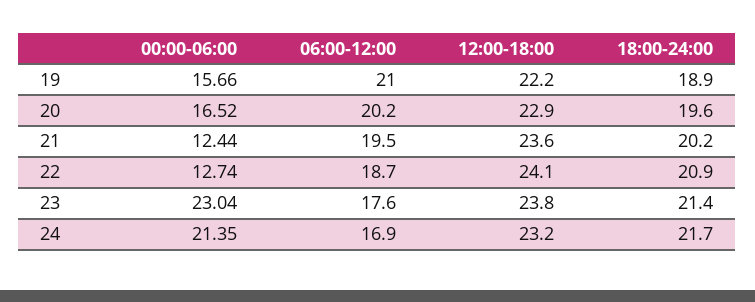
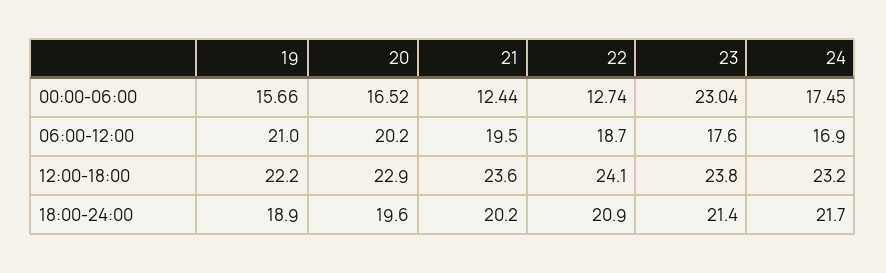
00:00-06:00, 24: 21.35 -> 17.45

